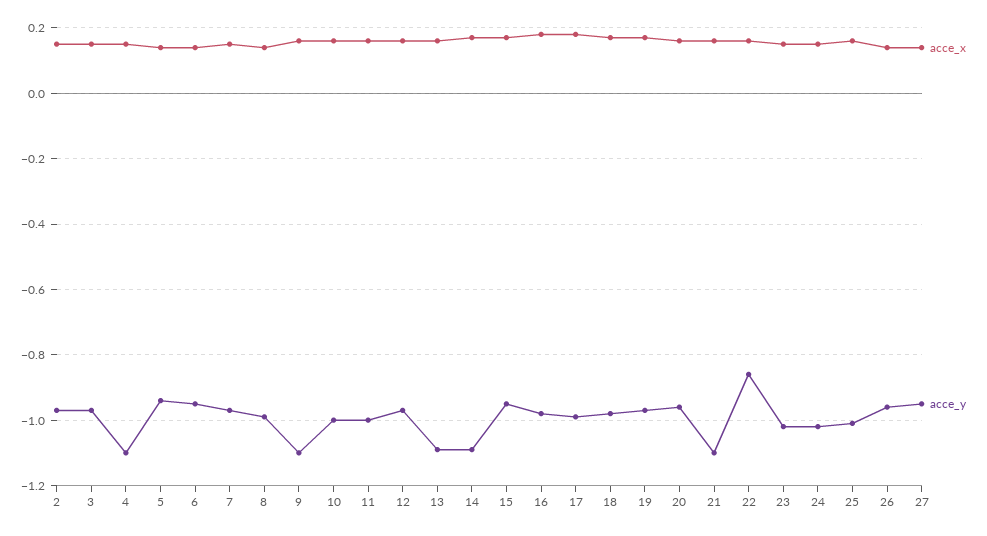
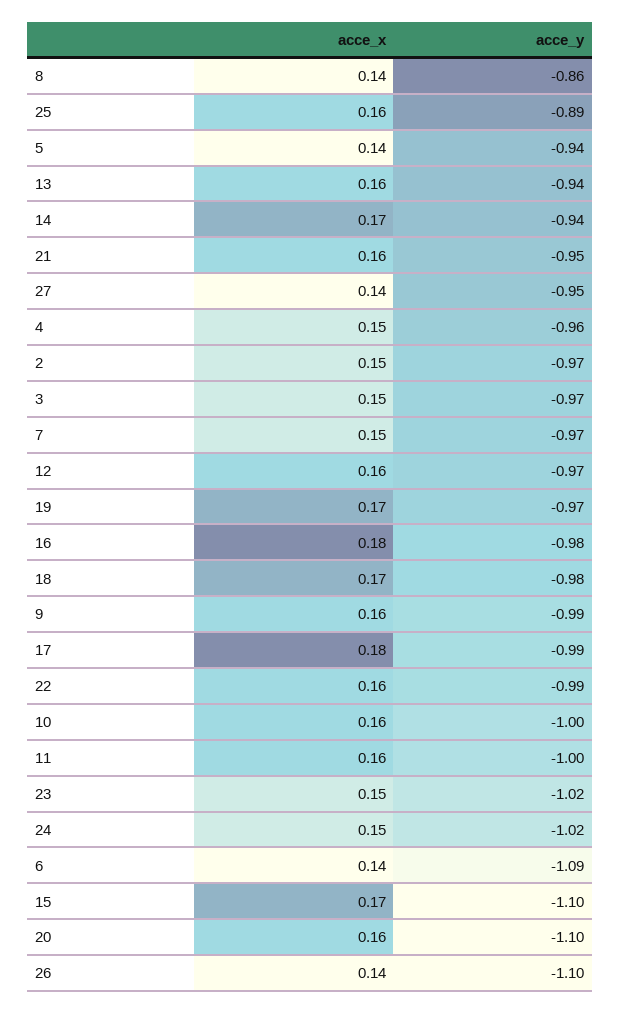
acce_y, 4: -1.1 -> -0.96
acce_y, 6: -0.95 -> -1.09
acce_y, 8: -1 -> -0.86
acce_y, 9: -1.1 -> -0.99
acce_y, 13: -1.1 -> -0.94
acce_y, 14: -1.1 -> -0.94
acce_y, 15: -0.95 -> -1.1
acce_y, 20: -0.95 -> -1.1
acce_y, 21: -1.1 -> -0.95
acce_y, 22: -0.85 -> -0.99
acce_y, 25: -1 -> -0.89
acce_y, 26: -0.95 -> -1.1

